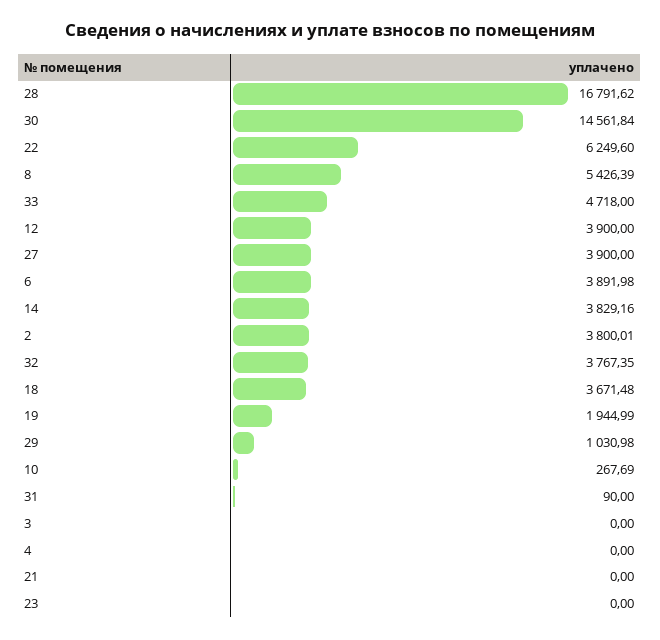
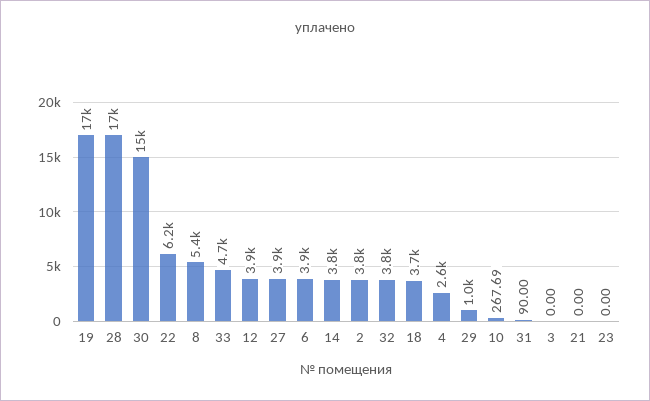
19: 1944.99 -> 17000
4: 0 -> 2600

